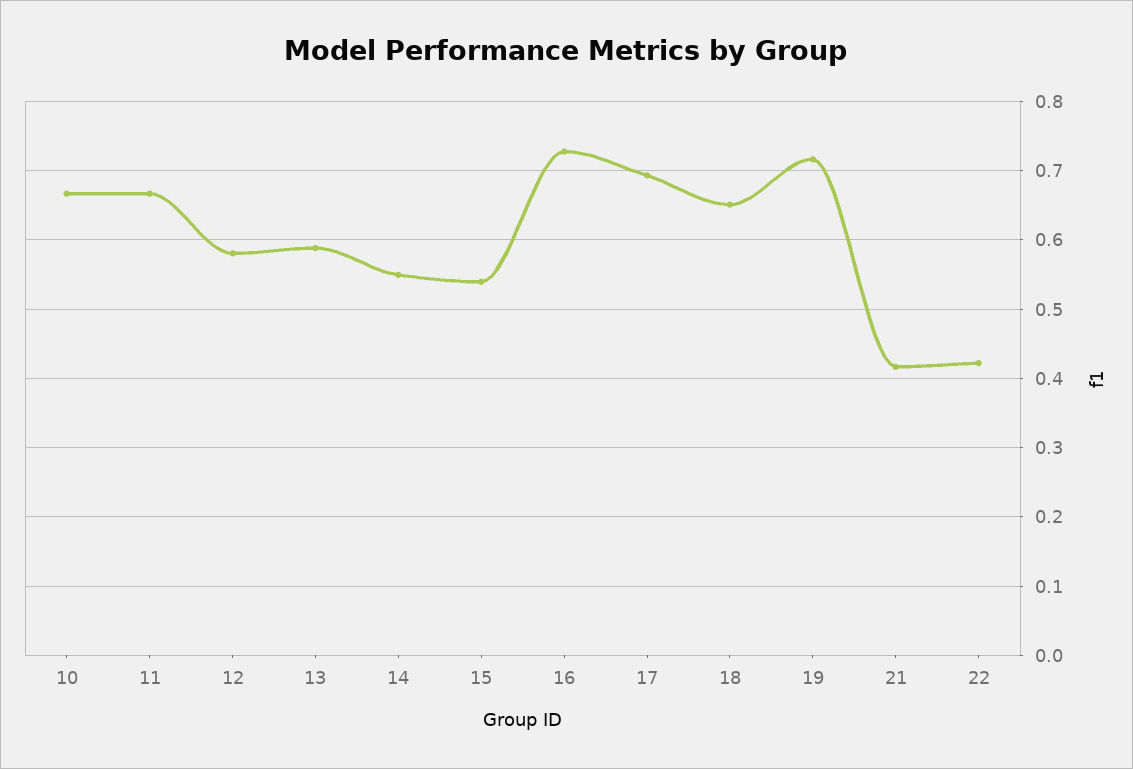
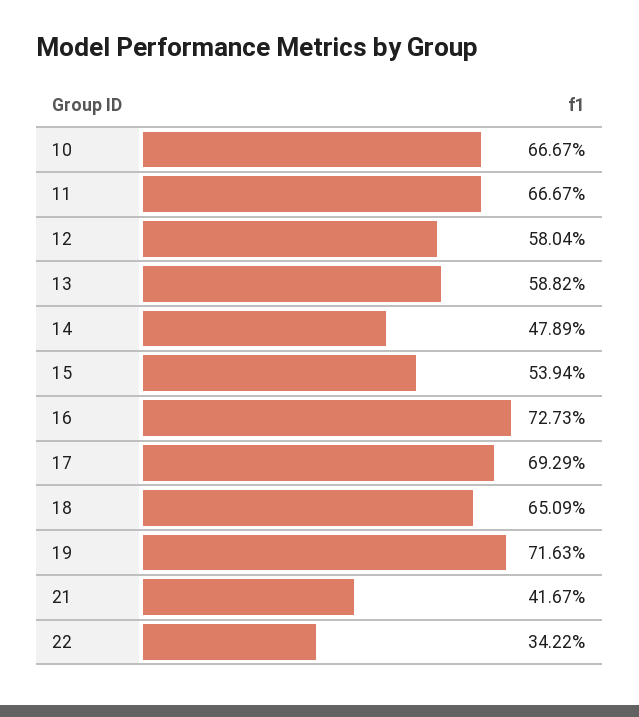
14: 0.55 -> 0.4789
22: 0.42 -> 0.3422

